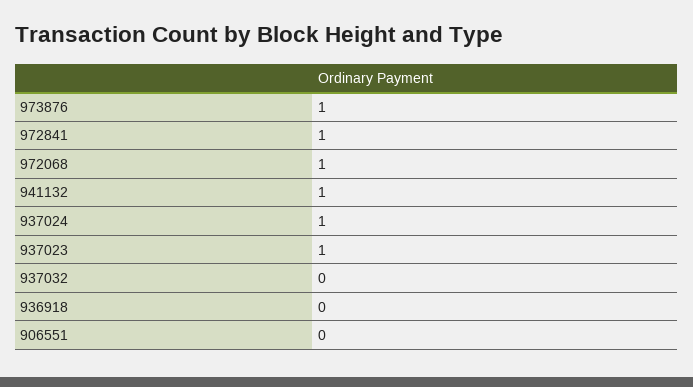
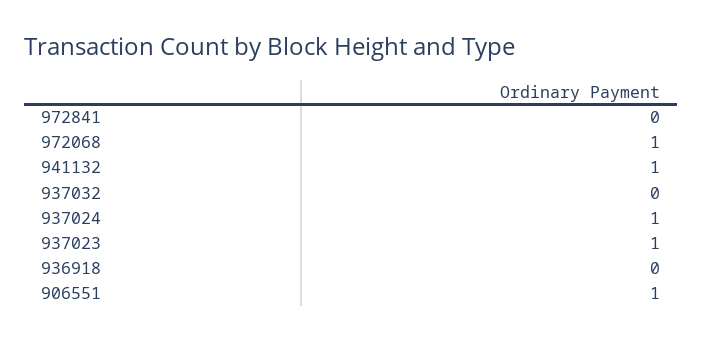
973876: 1 -> none
972841: 1 -> 0
906551: 0 -> 1

